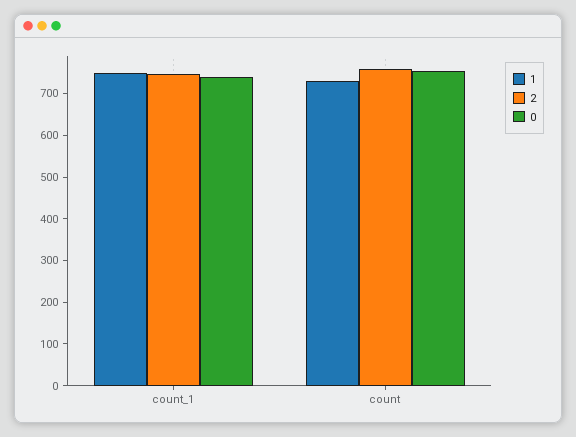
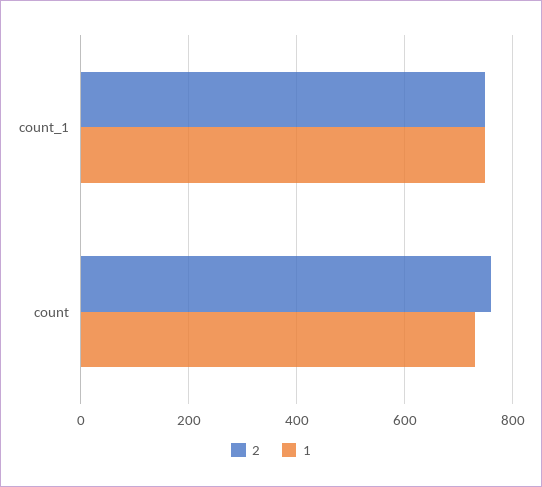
0, count_1: 740 -> none
0, count: 760 -> none

